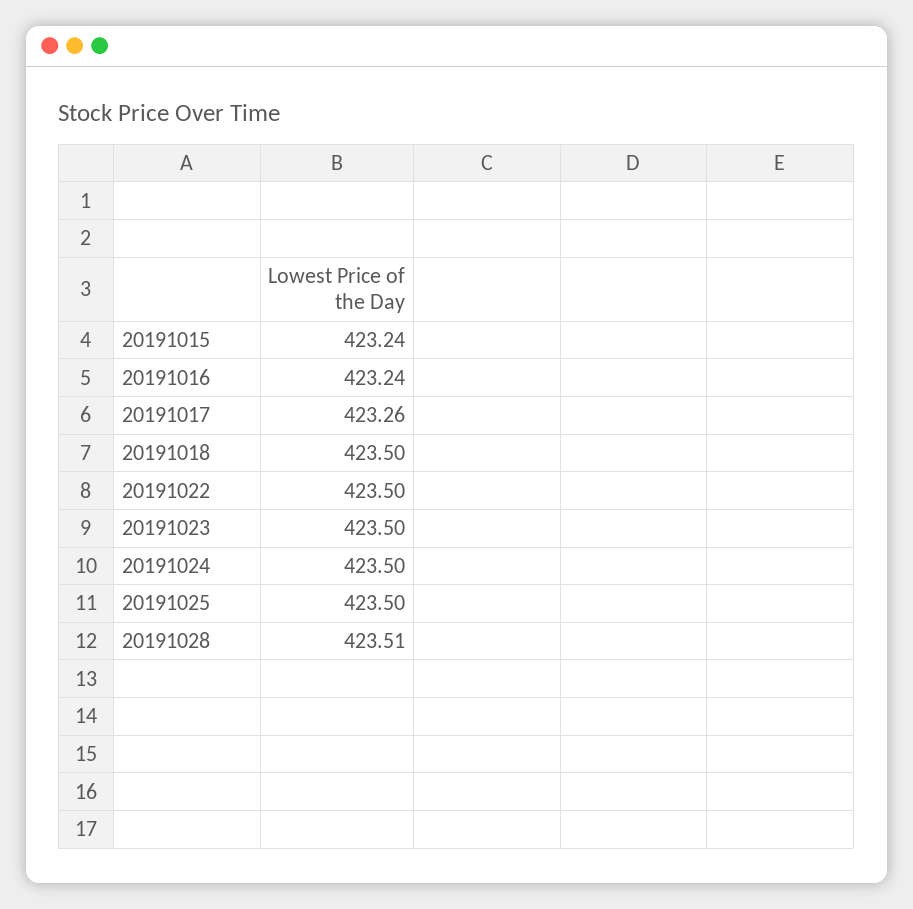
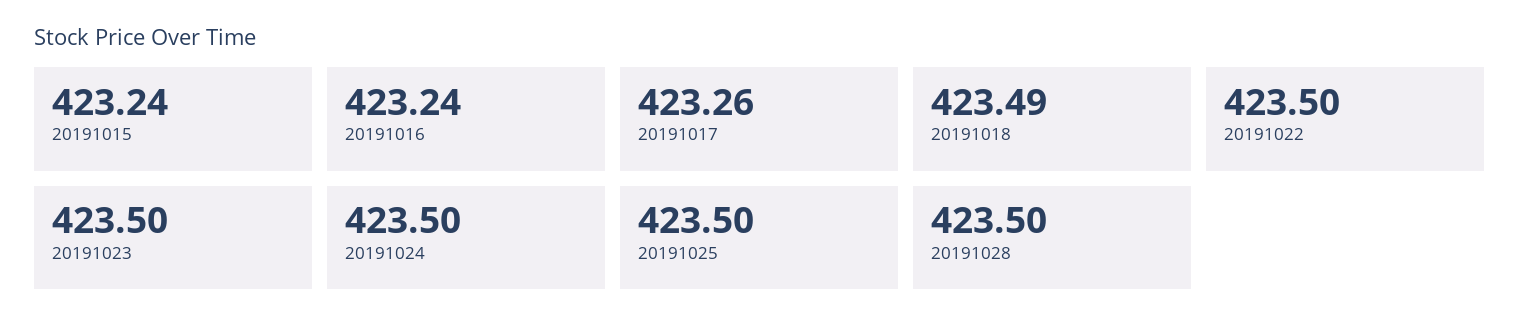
20191018: 423.5 -> 423.49
20191028: 423.51 -> 423.5

